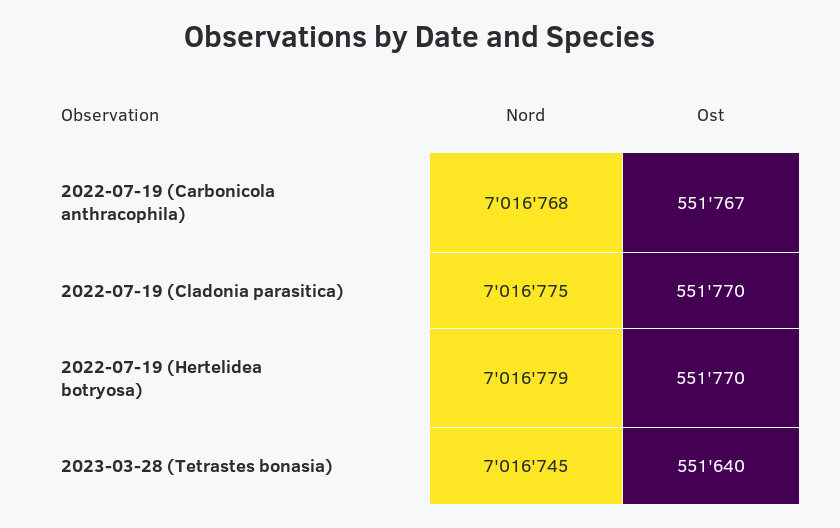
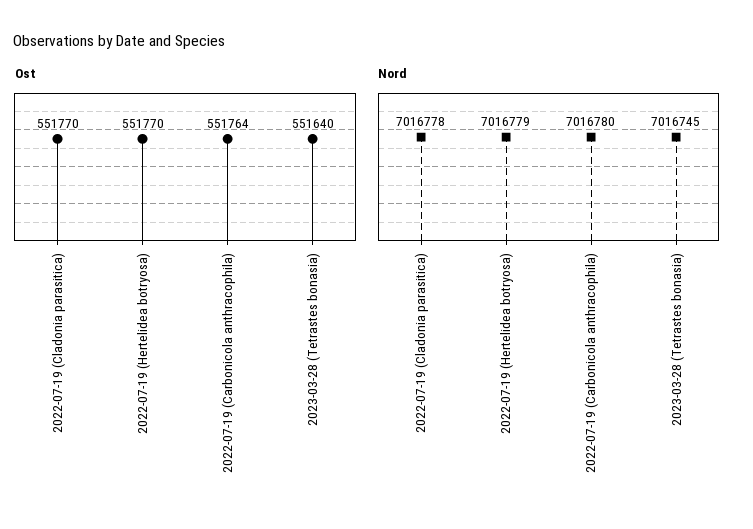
Nord, 2022-07-19 (Carbonicola anthracophila): 7016768 -> 7016780
Ost, 2022-07-19 (Carbonicola anthracophila): 551767 -> 551764
Nord, 2022-07-19 (Cladonia parasitica): 7016775 -> 7016778

